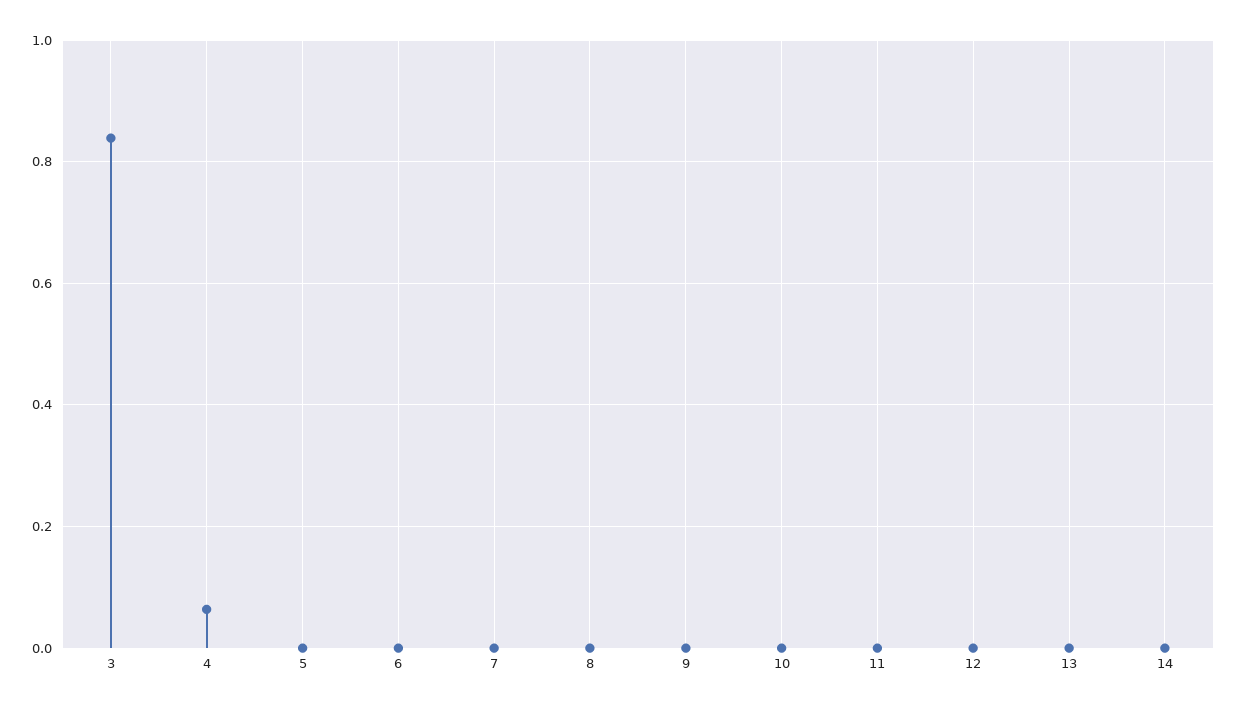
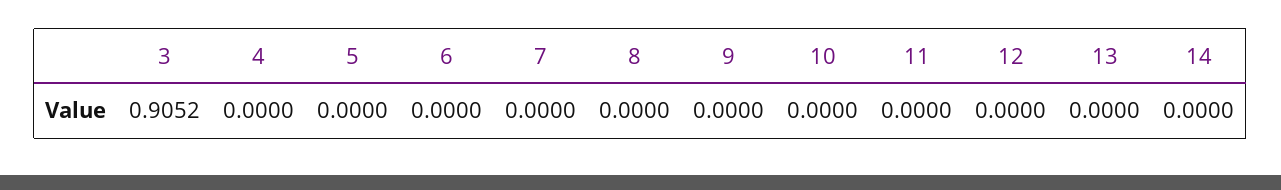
3: 0.84 -> 0.9052
4: 0.06 -> 0

